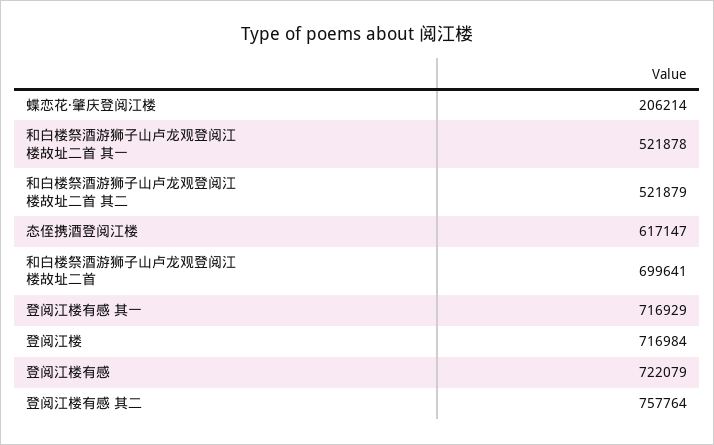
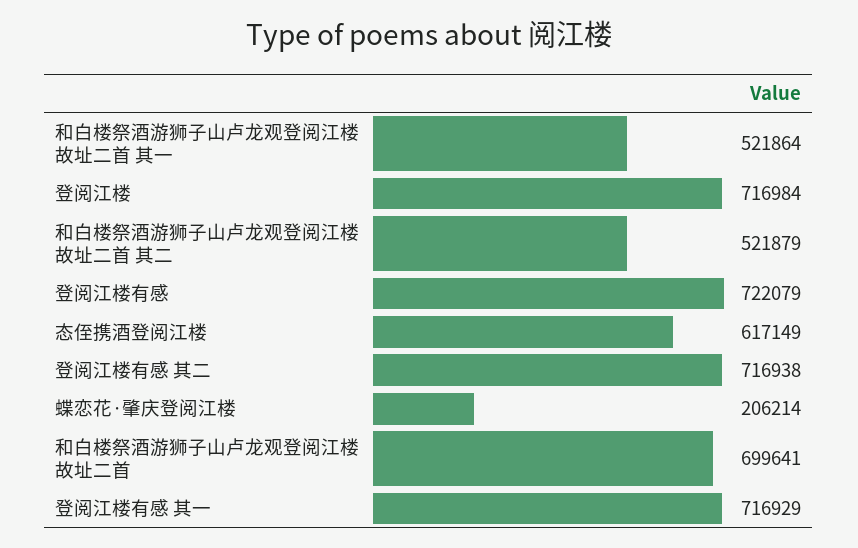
和白楼祭酒游狮子山卢龙观登阅江楼故址二首 其一: 521878 -> 521864
态侄携酒登阅江楼: 617147 -> 617149
登阅江楼有感 其二: 757764 -> 716938

